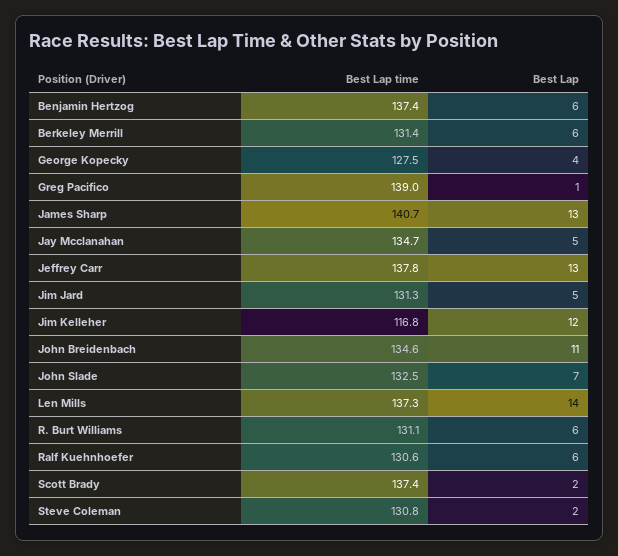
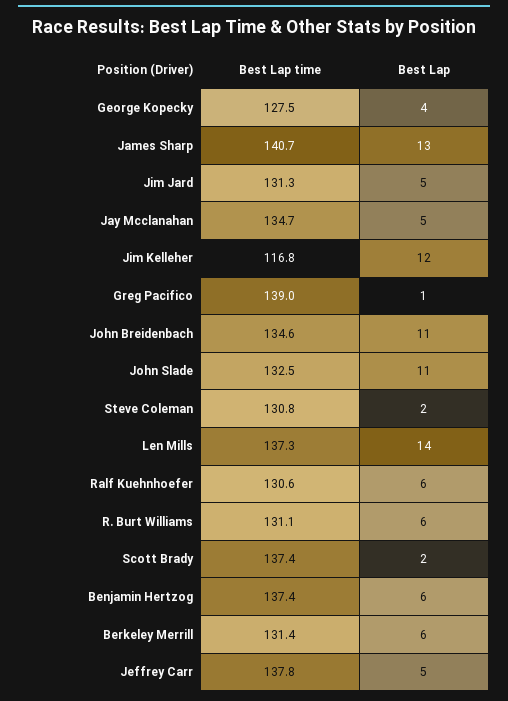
Best Lap, Jeffrey Carr: 13 -> 5
Best Lap, John Slade: 7 -> 11

